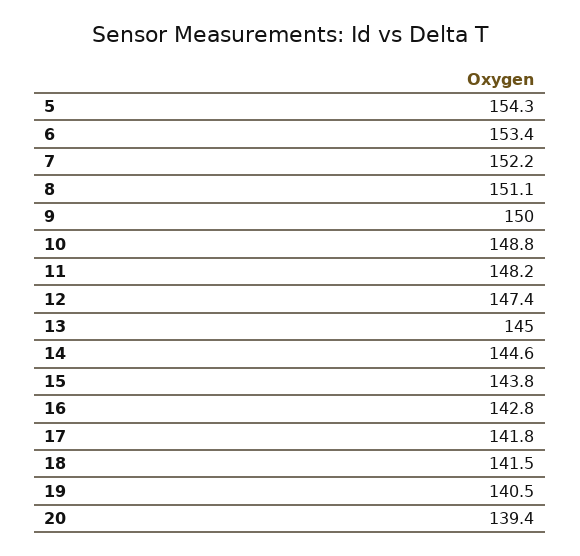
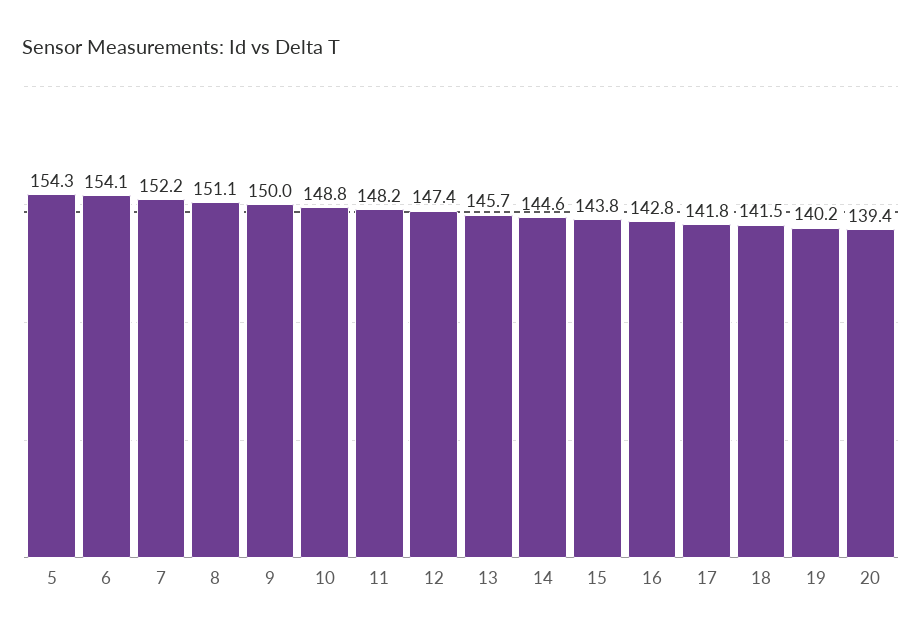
6: 153.4 -> 154.1
13: 145 -> 145.7
19: 140.5 -> 140.2

